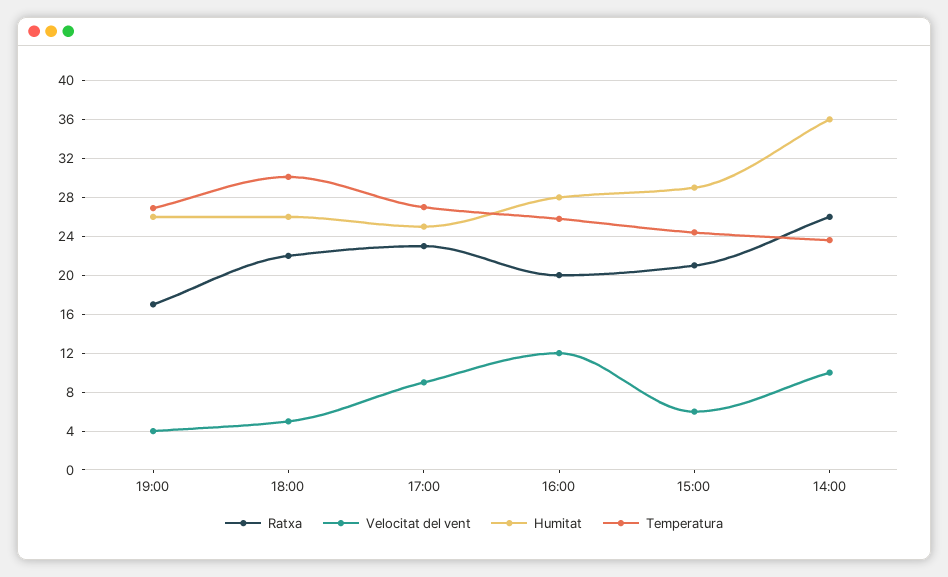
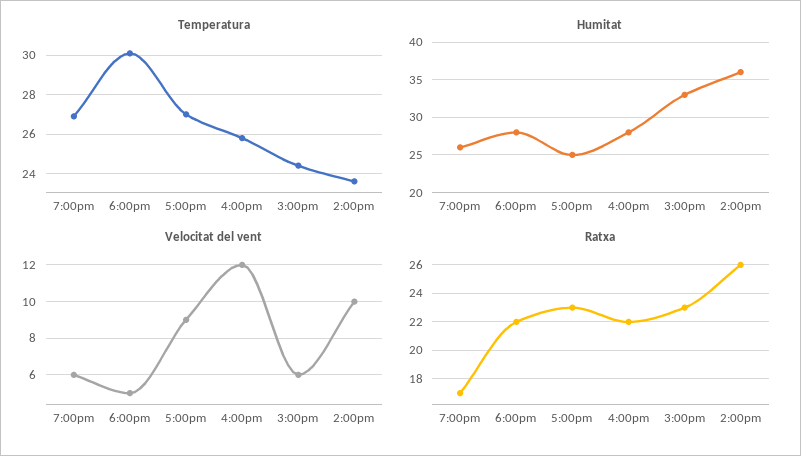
Velocitat del vent, 19:00: 4 -> 6
Humitat, 18:00: 26 -> 28
Ratxa, 16:00: 20 -> 22
Ratxa, 15:00: 21 -> 23
Humitat, 15:00: 29 -> 33

